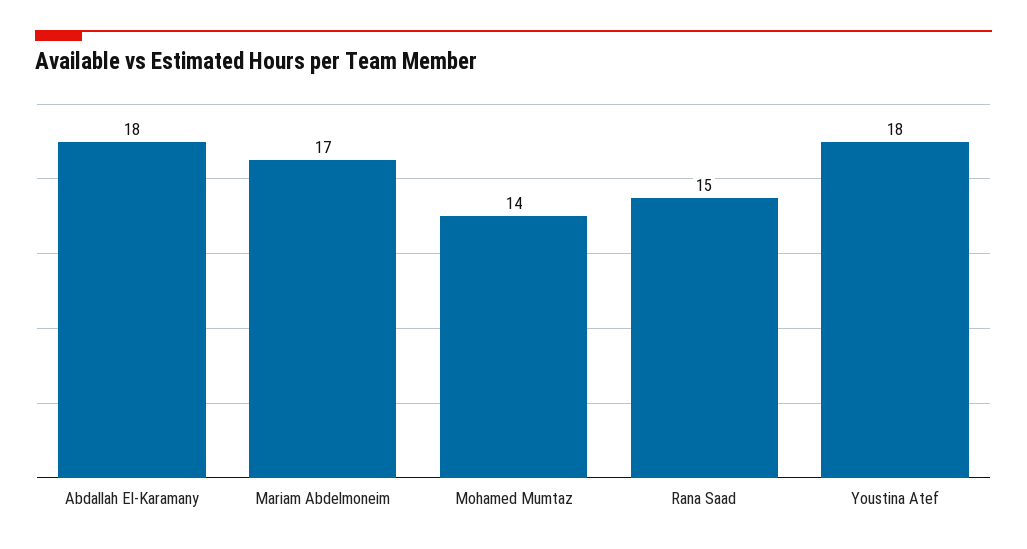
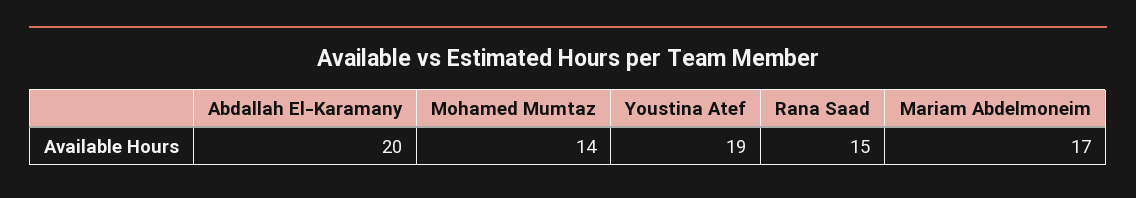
Abdallah El-Karamany: 18 -> 20
Youstina Atef: 18 -> 19

